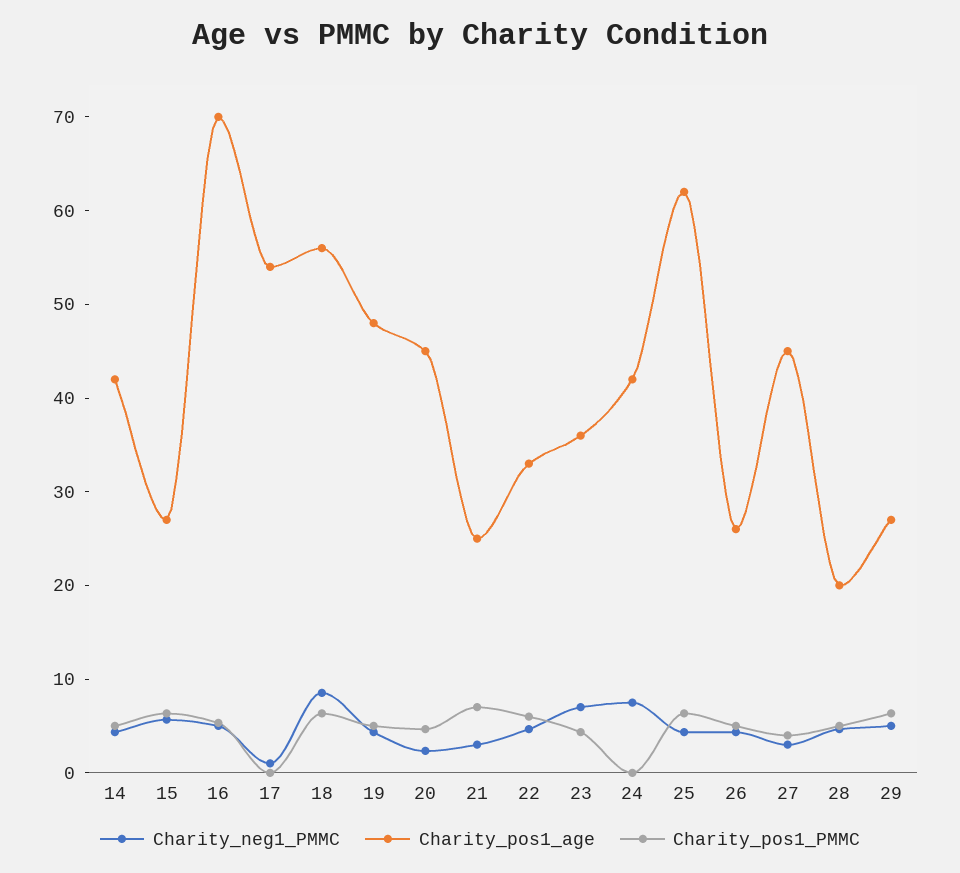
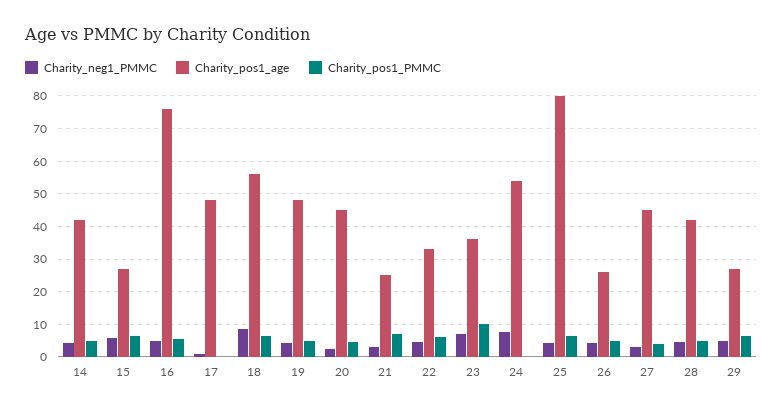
Charity_pos1_age, 16: 70 -> 76
Charity_pos1_age, 17: 54 -> 48
Charity_pos1_PMMC, 23: 4 -> 10
Charity_pos1_age, 24: 42 -> 54
Charity_pos1_age, 25: 62 -> 80
Charity_pos1_age, 28: 20 -> 42

